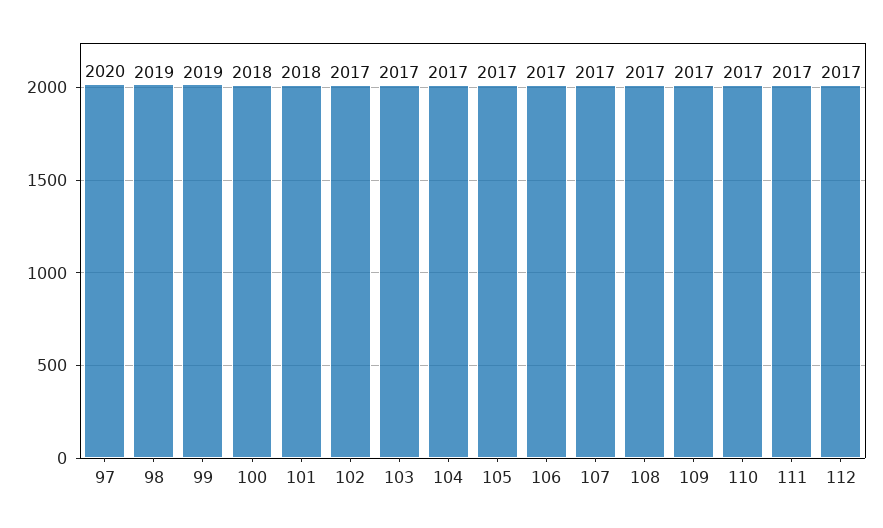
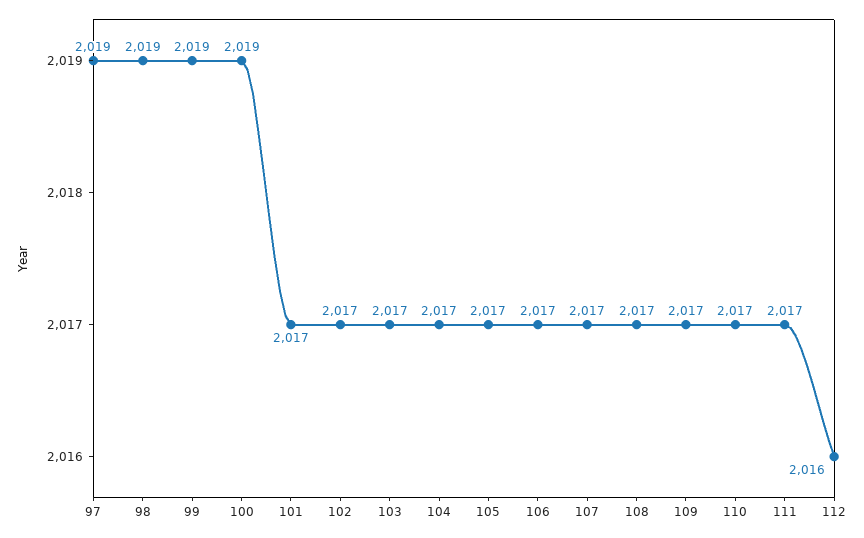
97: 2020 -> 2019
100: 2018 -> 2019
101: 2018 -> 2017
112: 2017 -> 2016

